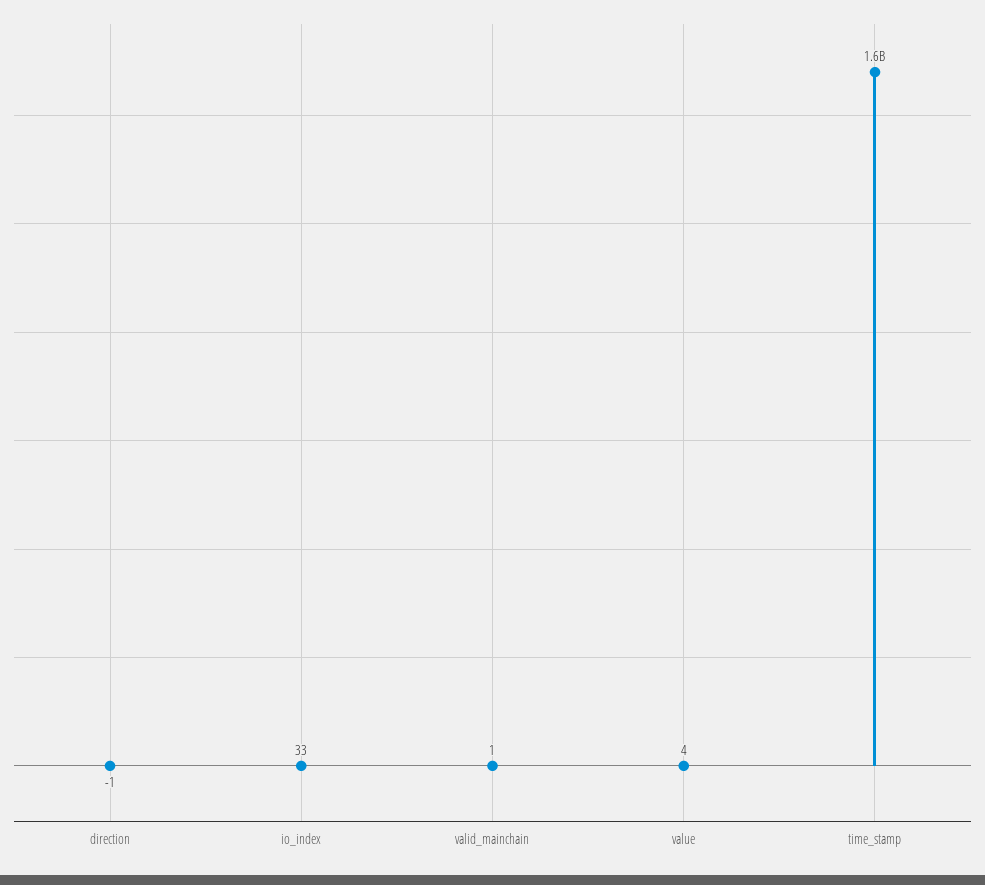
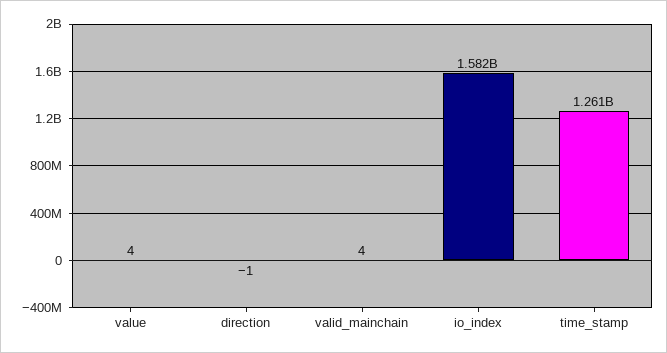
io_index: 33 -> 1582000000
valid_mainchain: 1 -> 4
time_stamp: 1600000000 -> 1261000000

